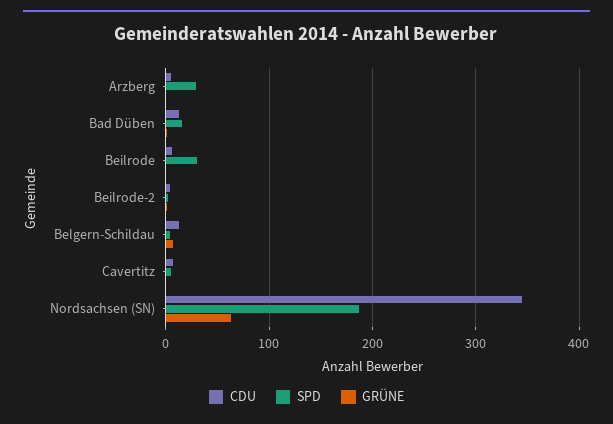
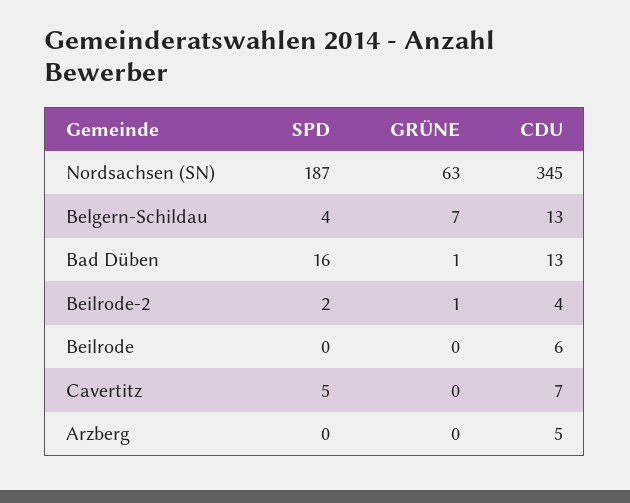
SPD, Arzberg: 30 -> 0
SPD, Beilrode: 30 -> 0

